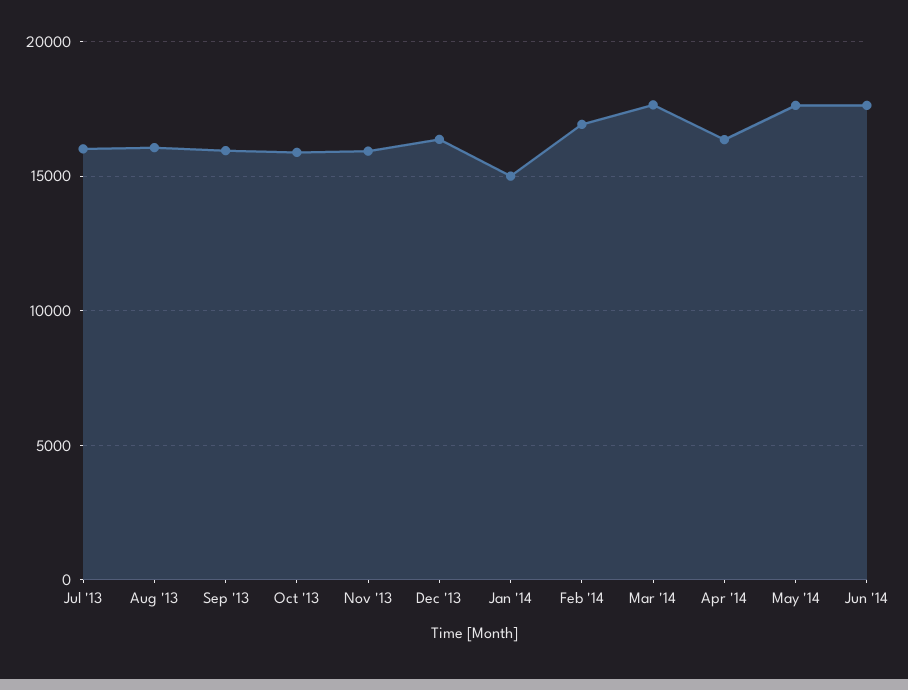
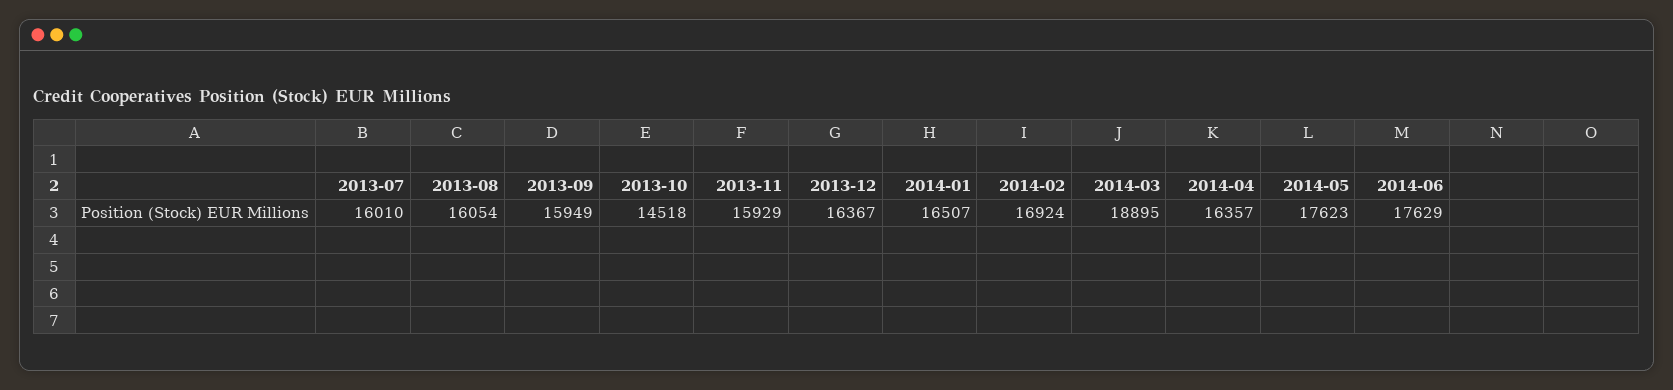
Oct '13: 16000 -> 14518
Jan '14: 15000 -> 16507
Mar '14: 17500 -> 18895

